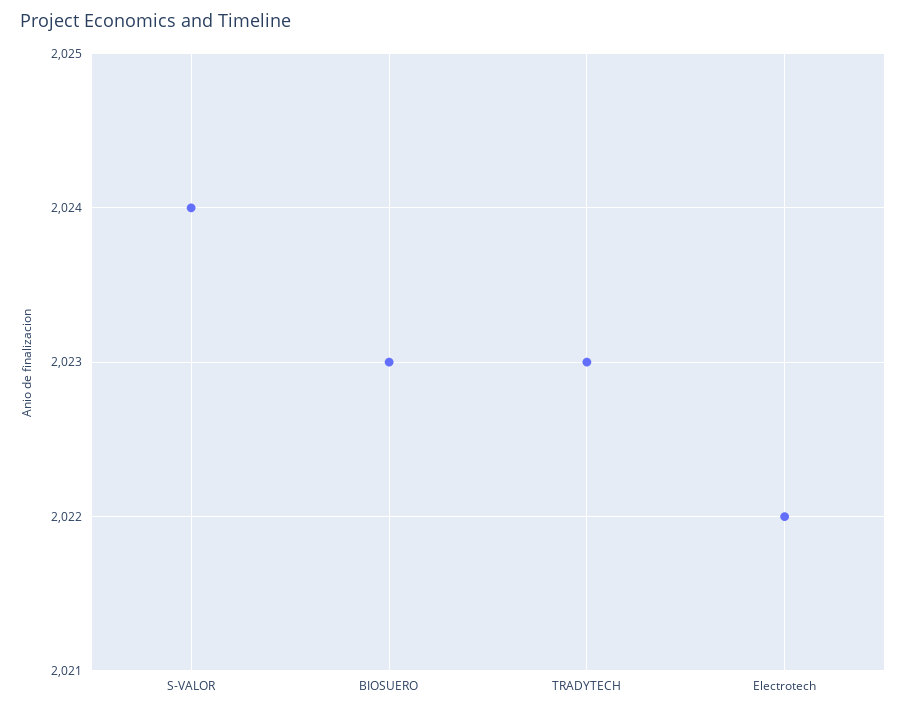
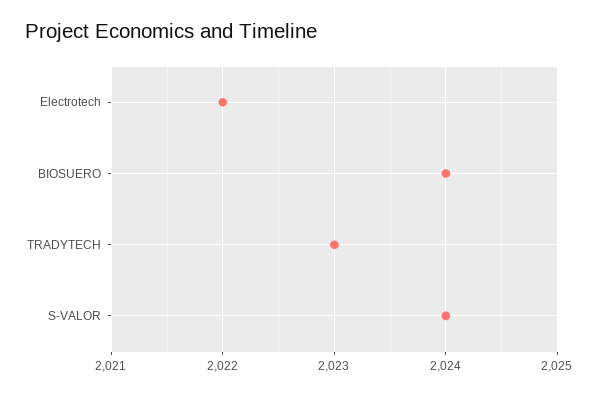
BIOSUERO: 2023 -> 2024

